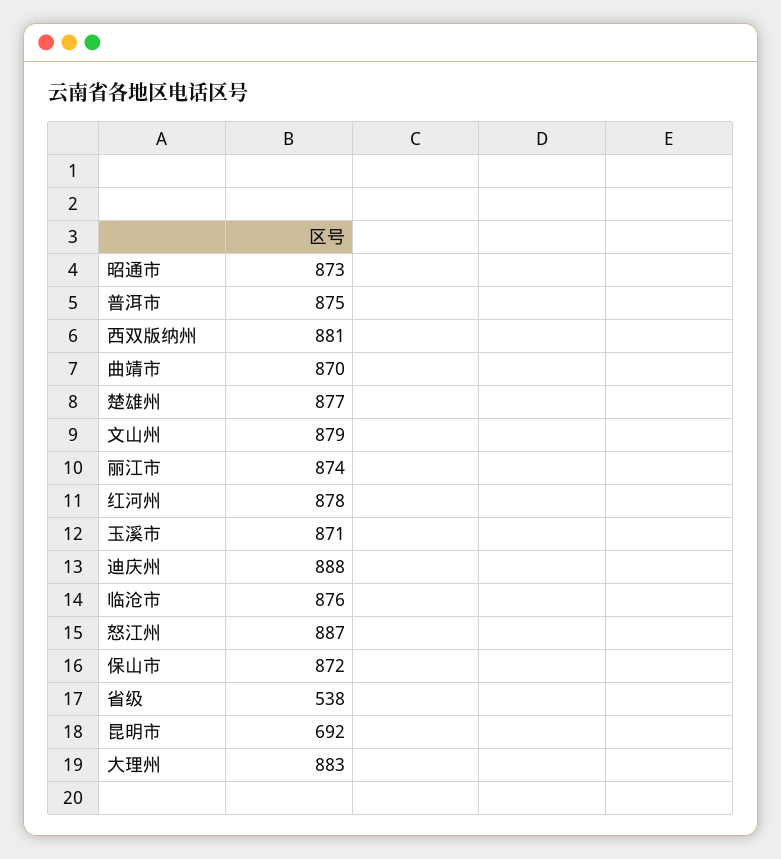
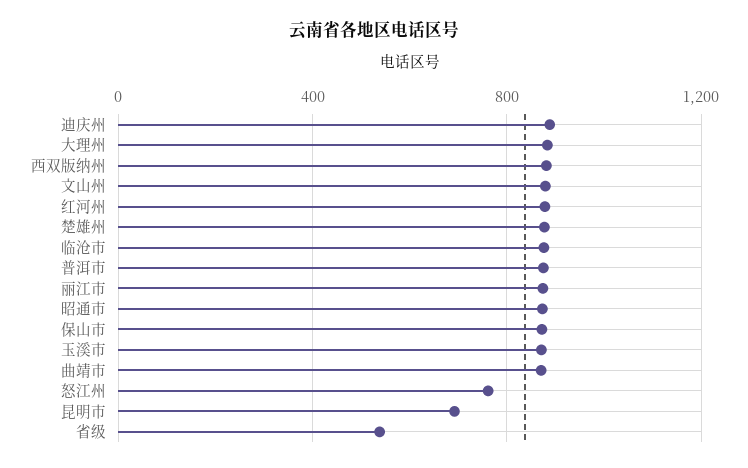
怒江州: 887 -> 750

